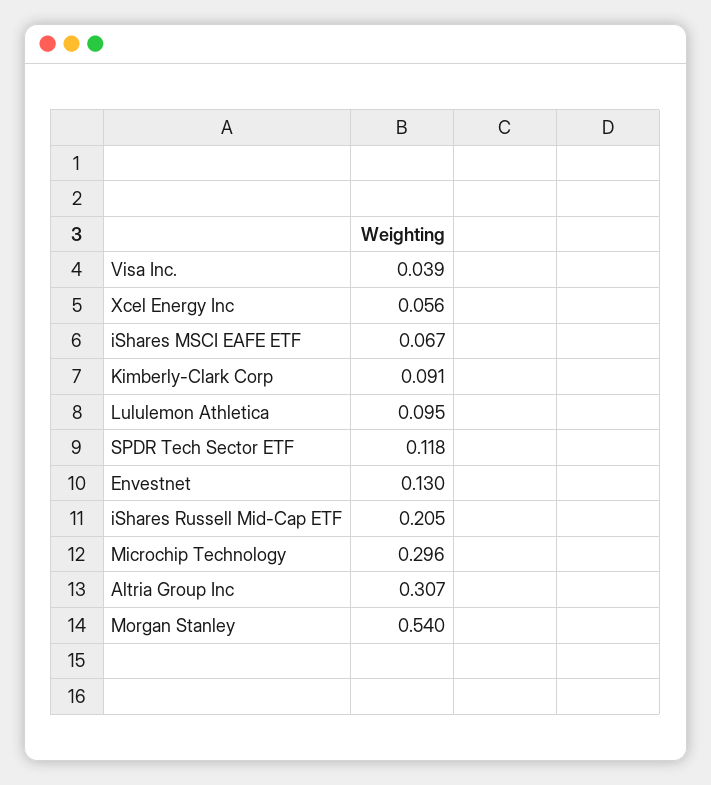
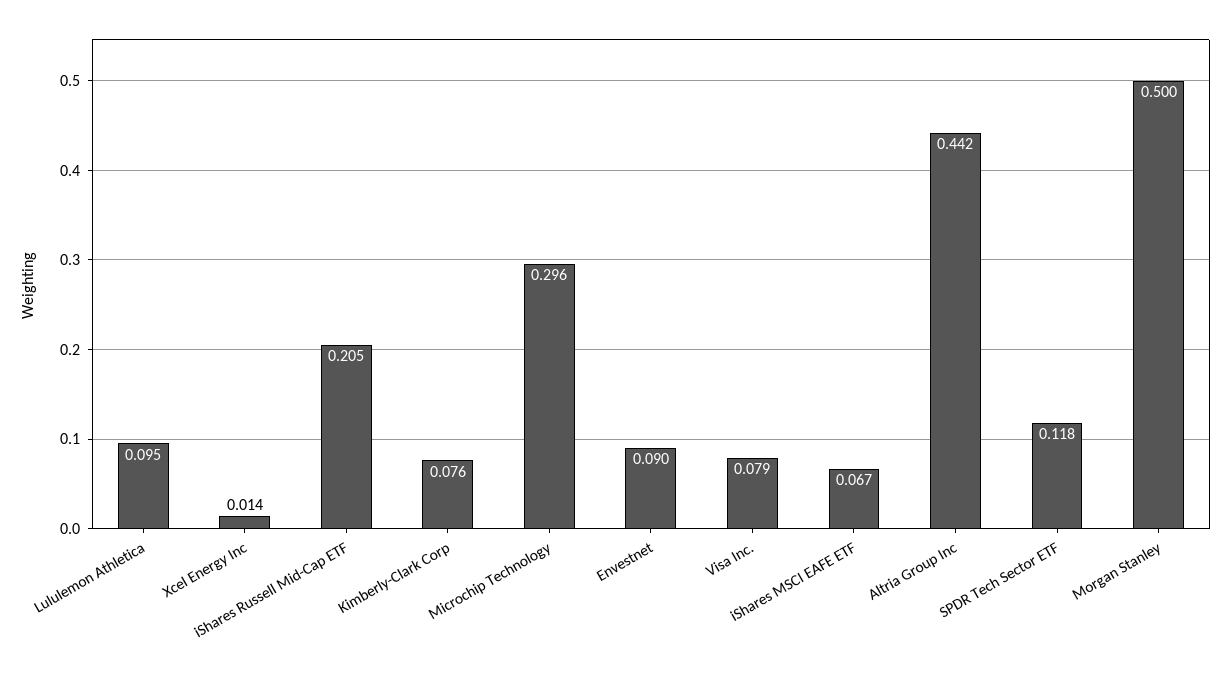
Visa Inc.: 0.039 -> 0.079
Xcel Energy Inc: 0.056 -> 0.014
Kimberly-Clark Corp: 0.091 -> 0.076
Envestnet: 0.13 -> 0.09
Altria Group Inc: 0.307 -> 0.442
Morgan Stanley: 0.54 -> 0.5

